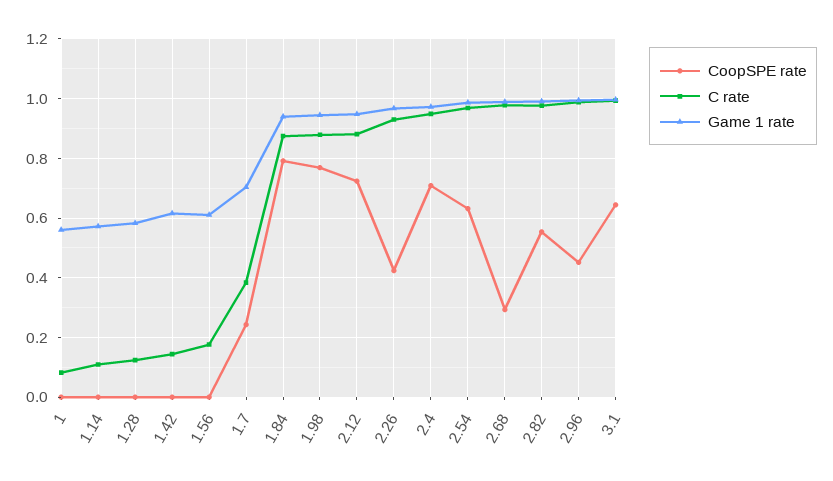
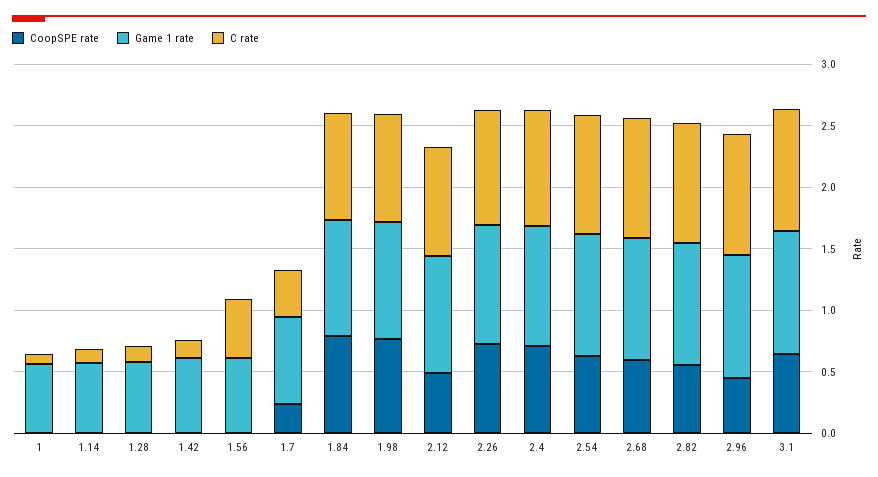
C rate, 1.56: 0.175 -> 0.5
CoopSPE rate, 2.12: 0.725 -> 0.5
CoopSPE rate, 2.26: 0.425 -> 0.7
CoopSPE rate, 2.68: 0.3 -> 0.6

